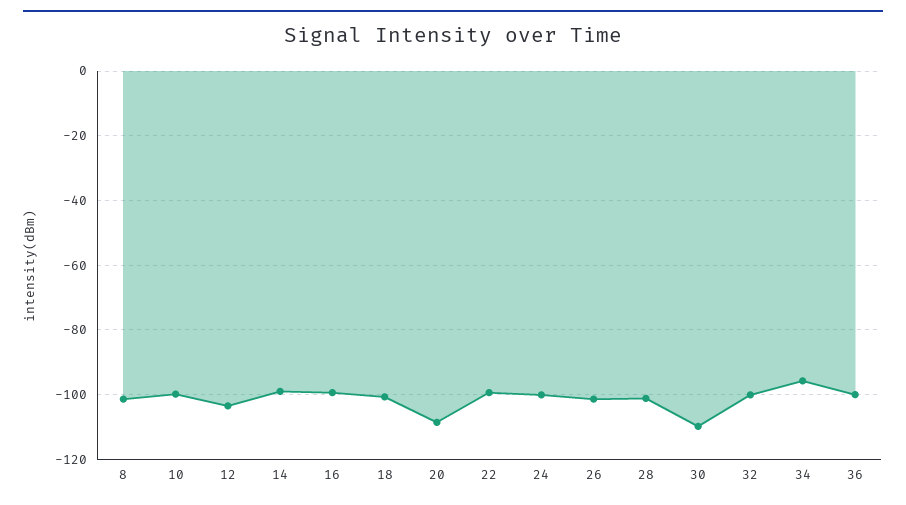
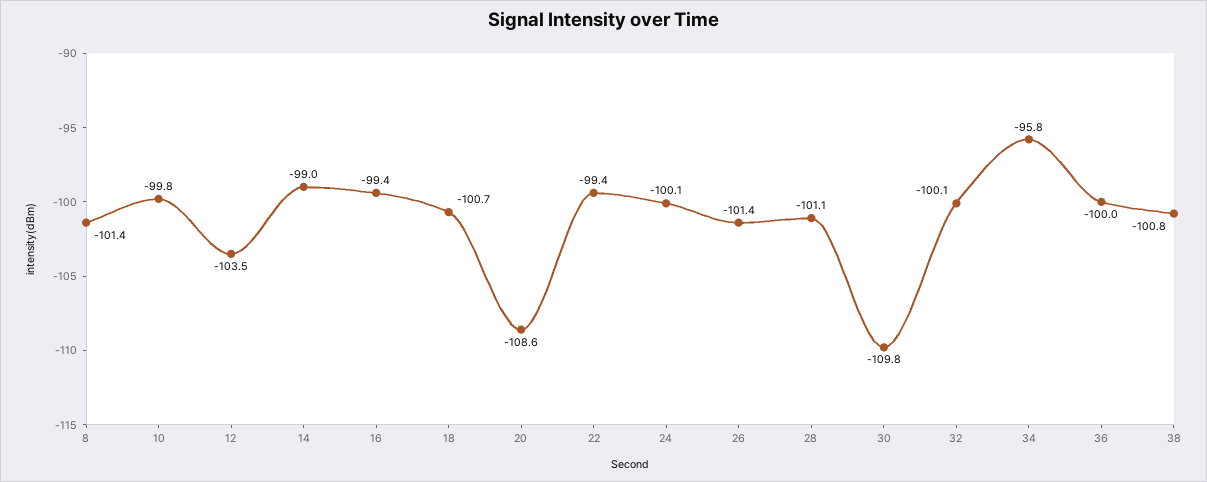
38: none -> -100.8

